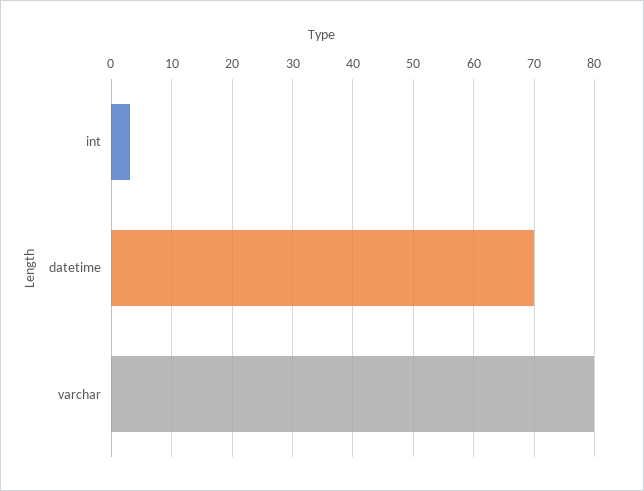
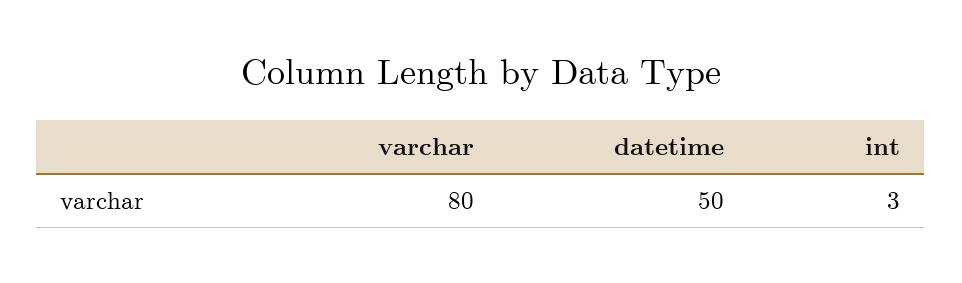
datetime: 70 -> 50

